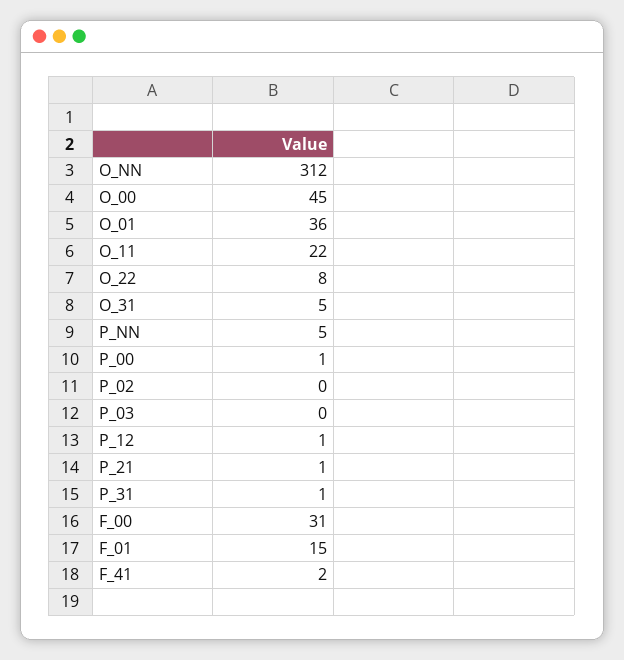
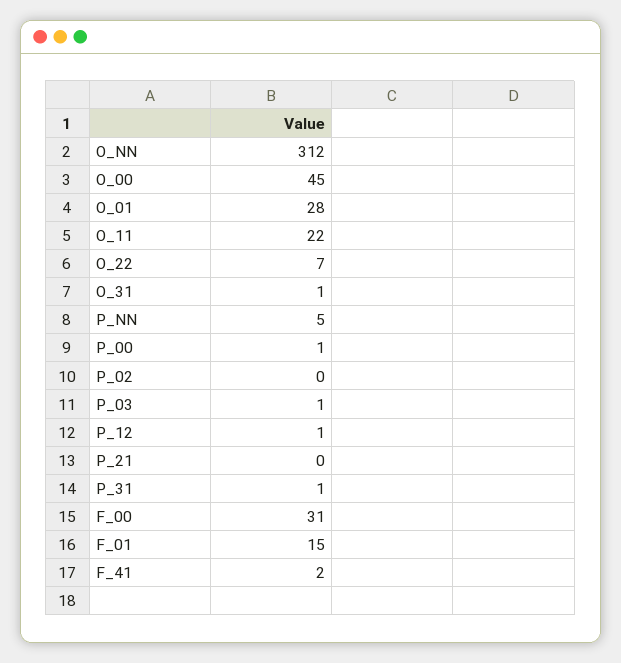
O_01: 36 -> 28
O_22: 8 -> 7
O_31: 5 -> 1
P_03: 0 -> 1
P_21: 1 -> 0

